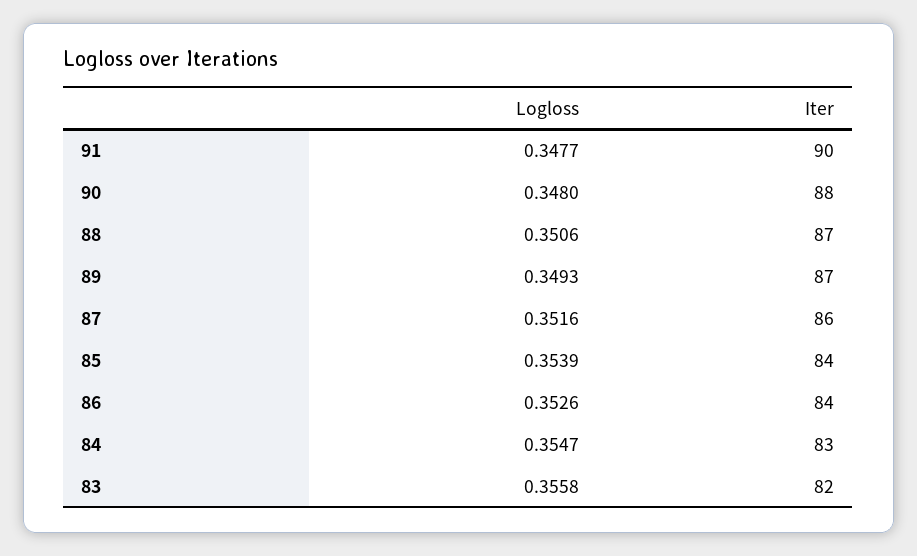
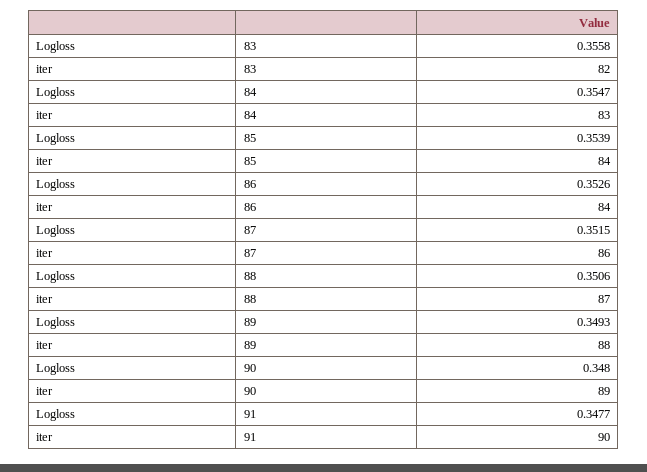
Iter, 90: 88 -> 89
Iter, 89: 87 -> 88
Logloss, 87: 0.3516 -> 0.3515

